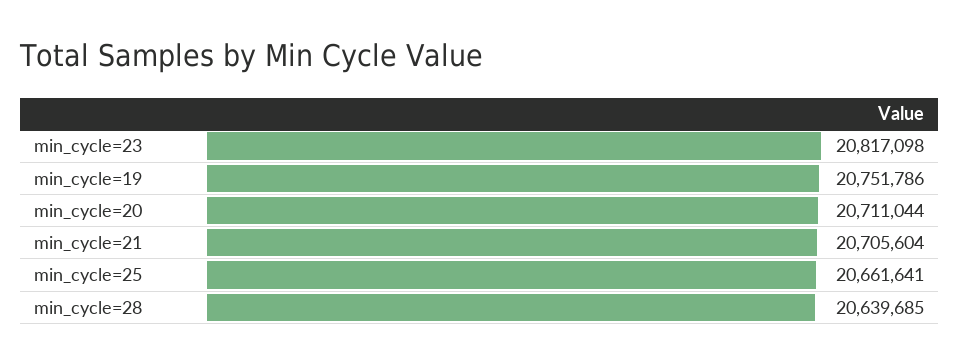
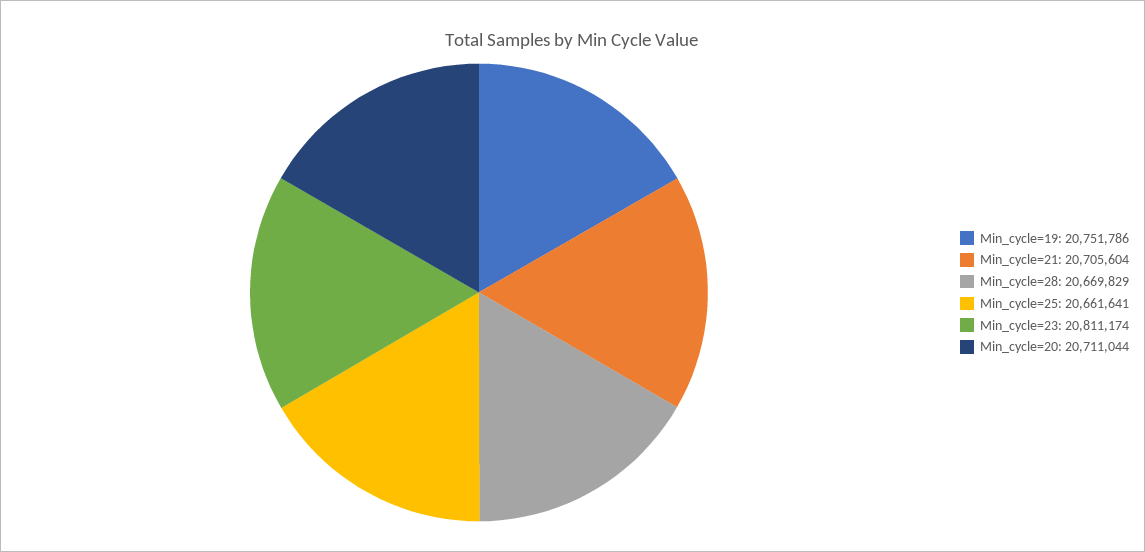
min_cycle=23: 20817098 -> 20811174
min_cycle=28: 20639685 -> 20669829

